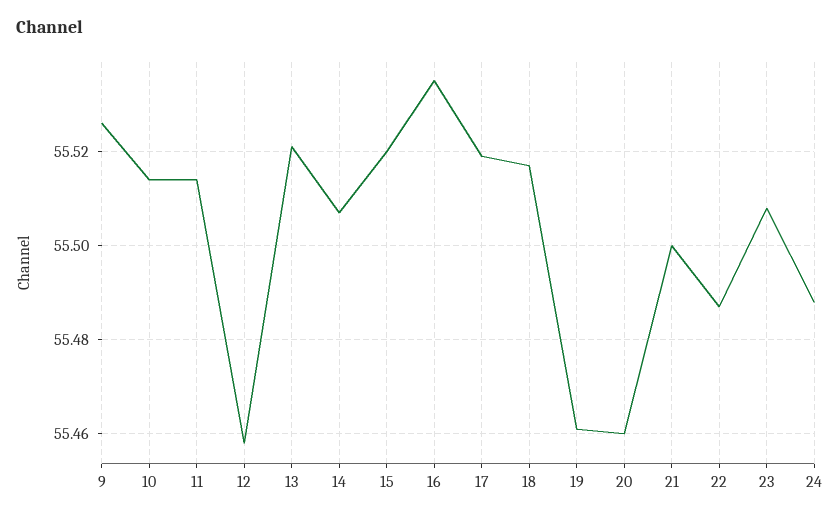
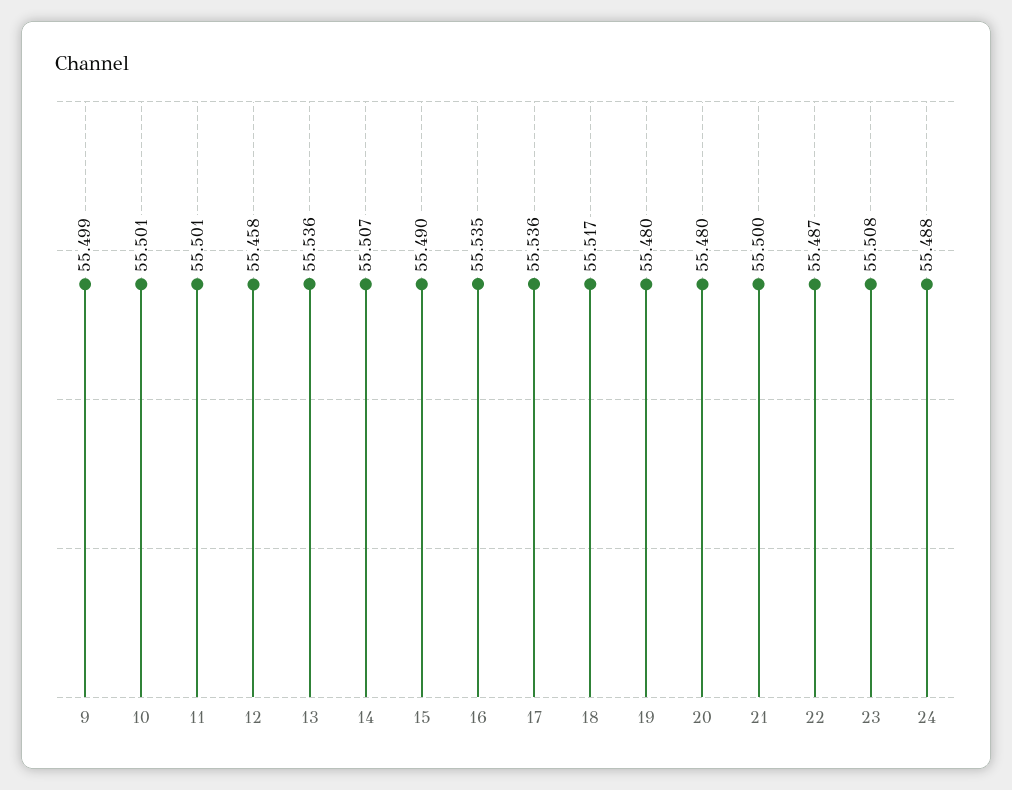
9: 55.525 -> 55.499
10: 55.515 -> 55.501
11: 55.515 -> 55.501
13: 55.52 -> 55.536
15: 55.52 -> 55.49
17: 55.52 -> 55.536
19: 55.46 -> 55.48
20: 55.46 -> 55.48

